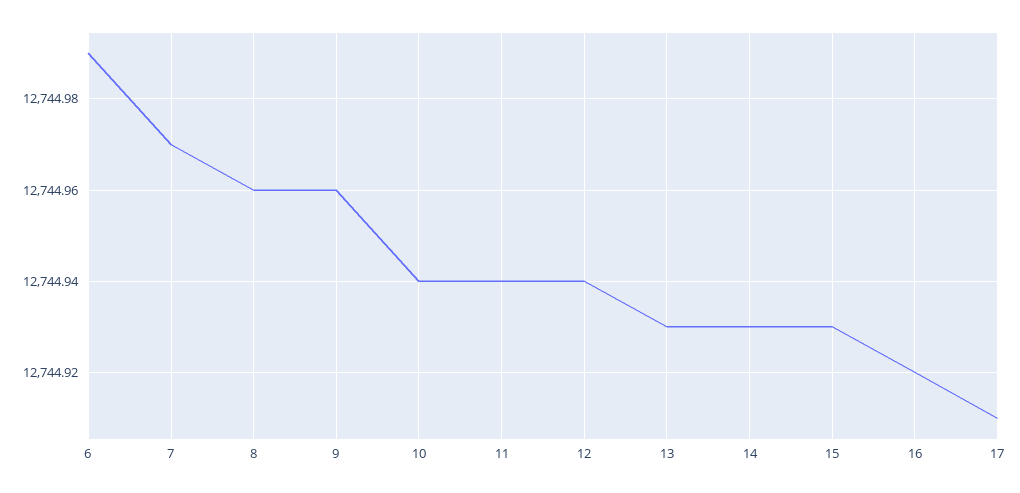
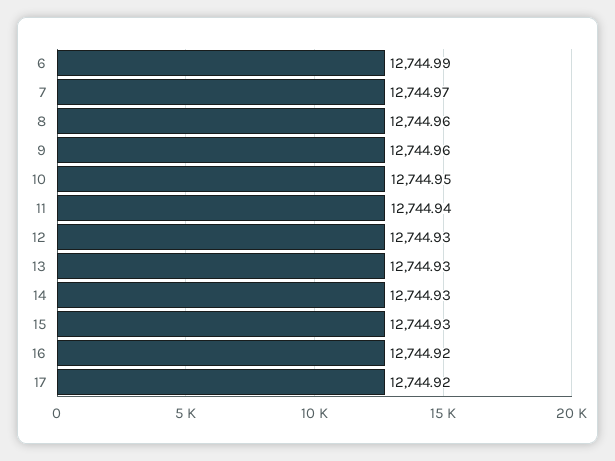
10: 12744.94 -> 12744.95
12: 12744.94 -> 12744.93
17: 12744.91 -> 12744.92

